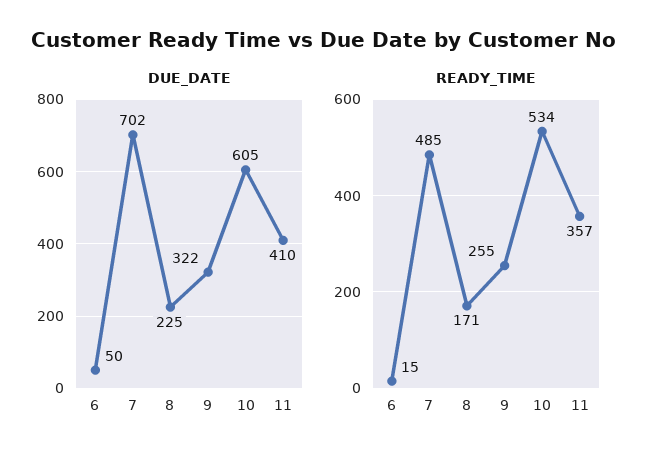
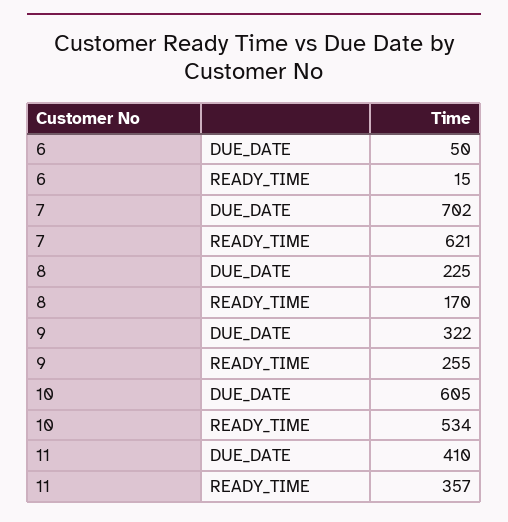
READY_TIME, 7: 485 -> 621
READY_TIME, 8: 171 -> 170

